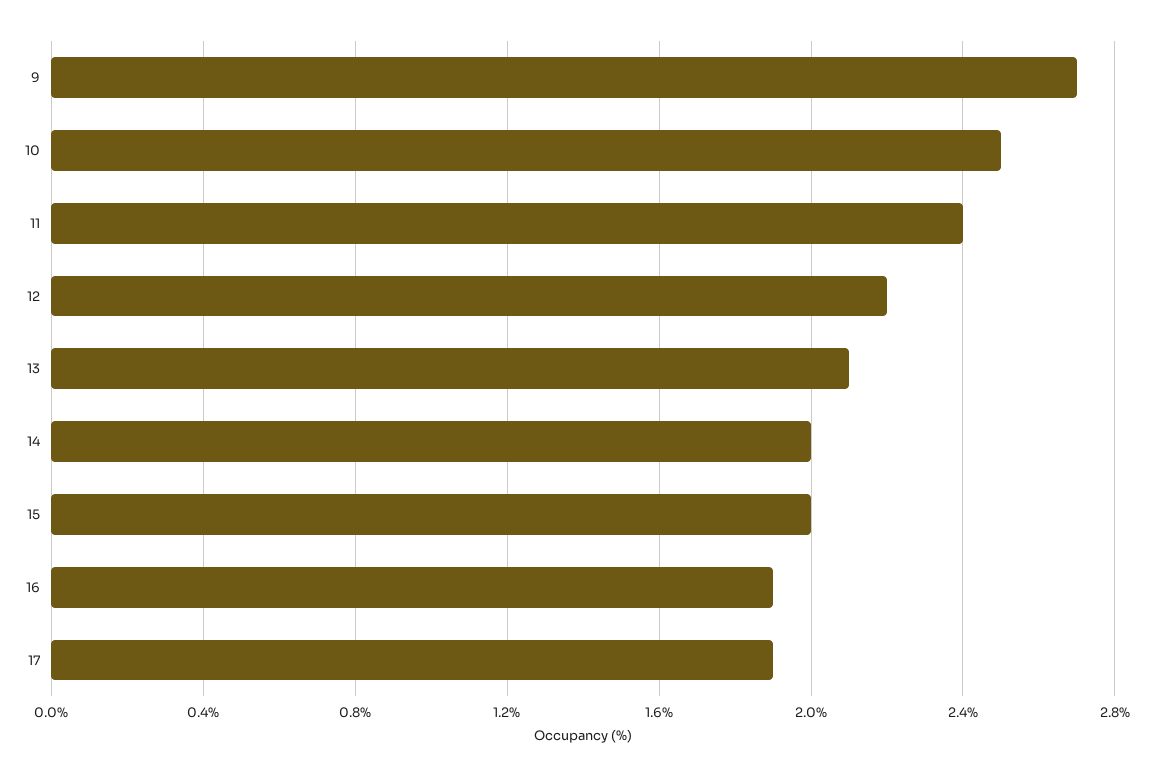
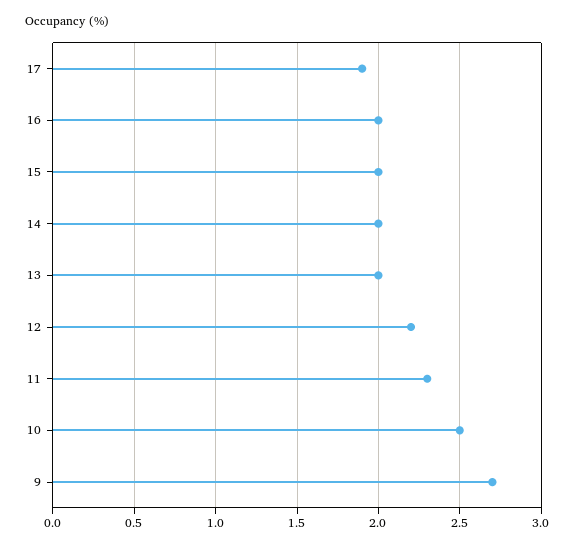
11: 2.4 -> 2.3
13: 2.1 -> 2
16: 1.9 -> 2

